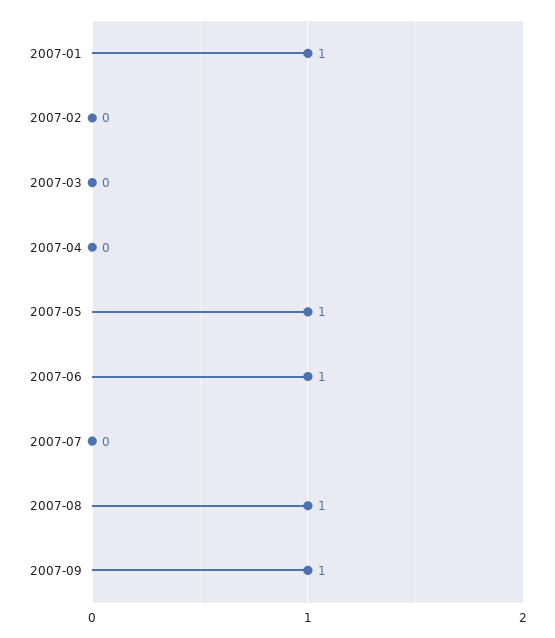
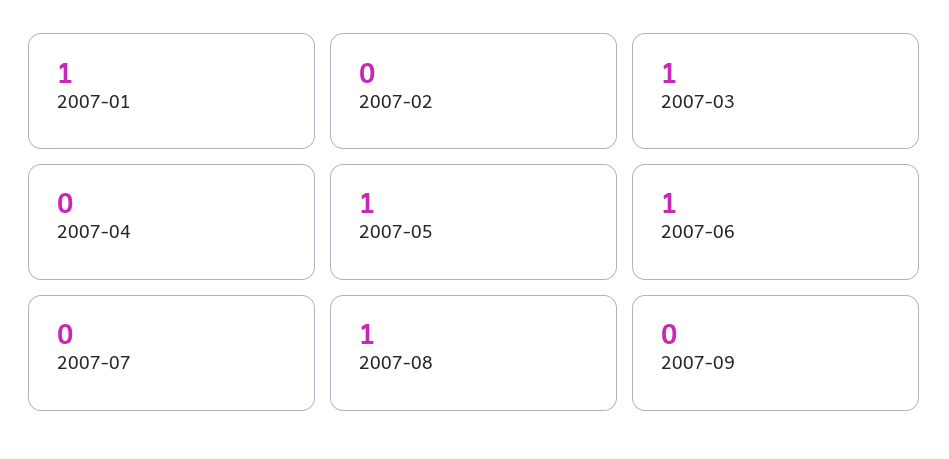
2007-03: 0 -> 1
2007-09: 1 -> 0

